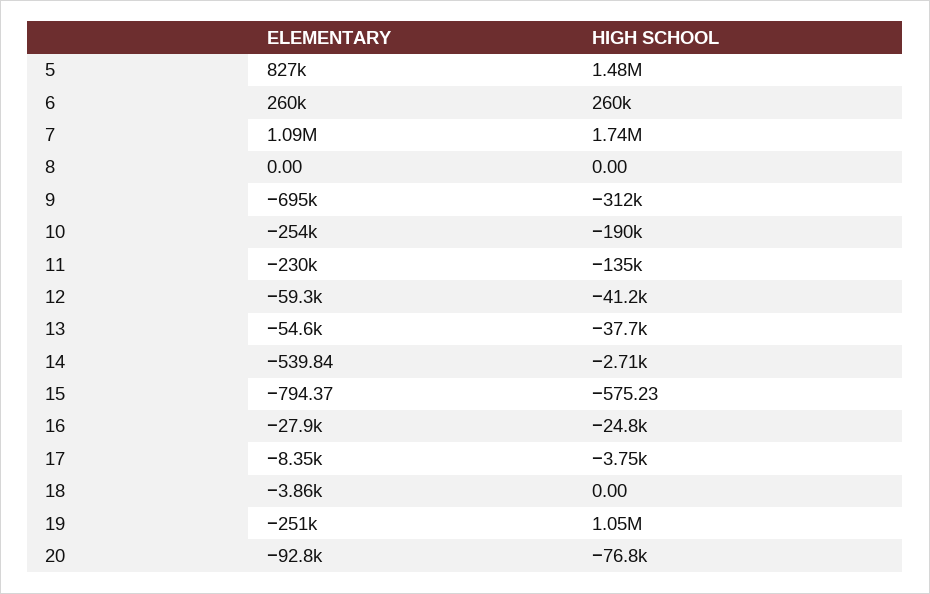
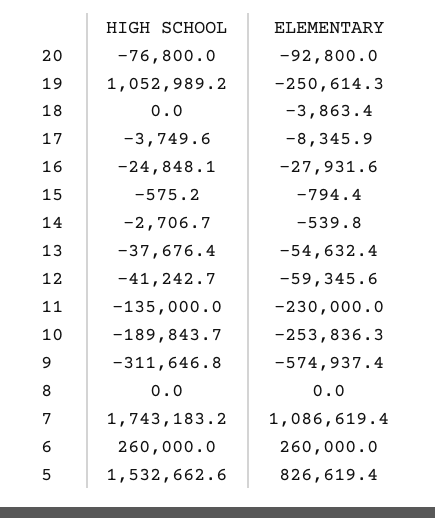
HIGH SCHOOL, 5: 1480000 -> 1532662.6
ELEMENTARY, 9: -695000 -> -574937.4

